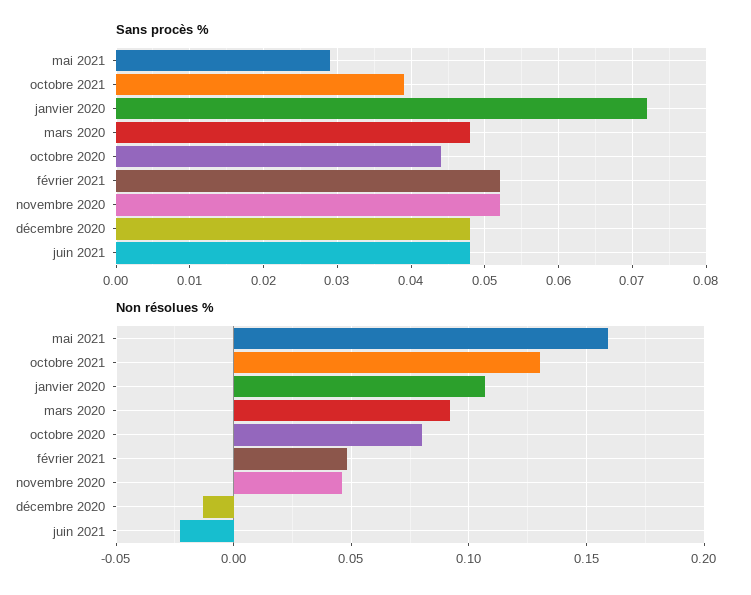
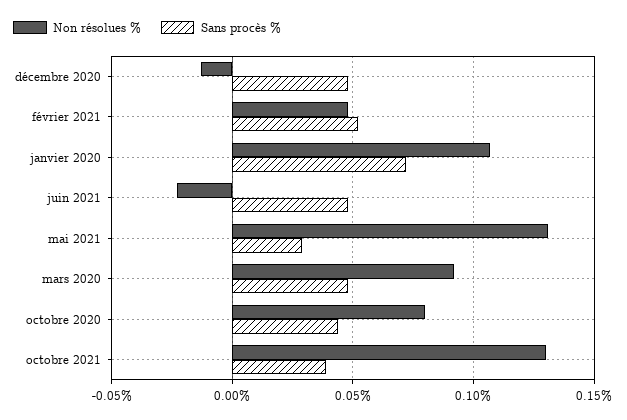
Sans procès %, novembre 2020: 0.052 -> none
Non résolues %, mai 2021: 0.16 -> 0.13
Non résolues %, novembre 2020: 0.045 -> none

